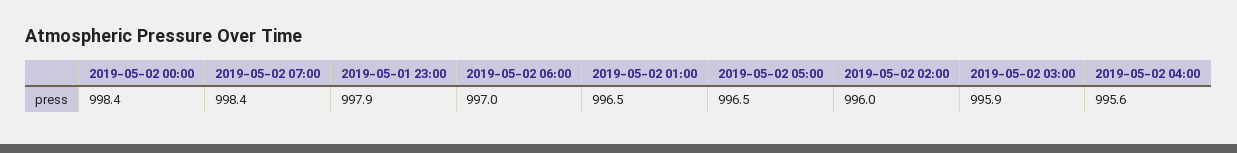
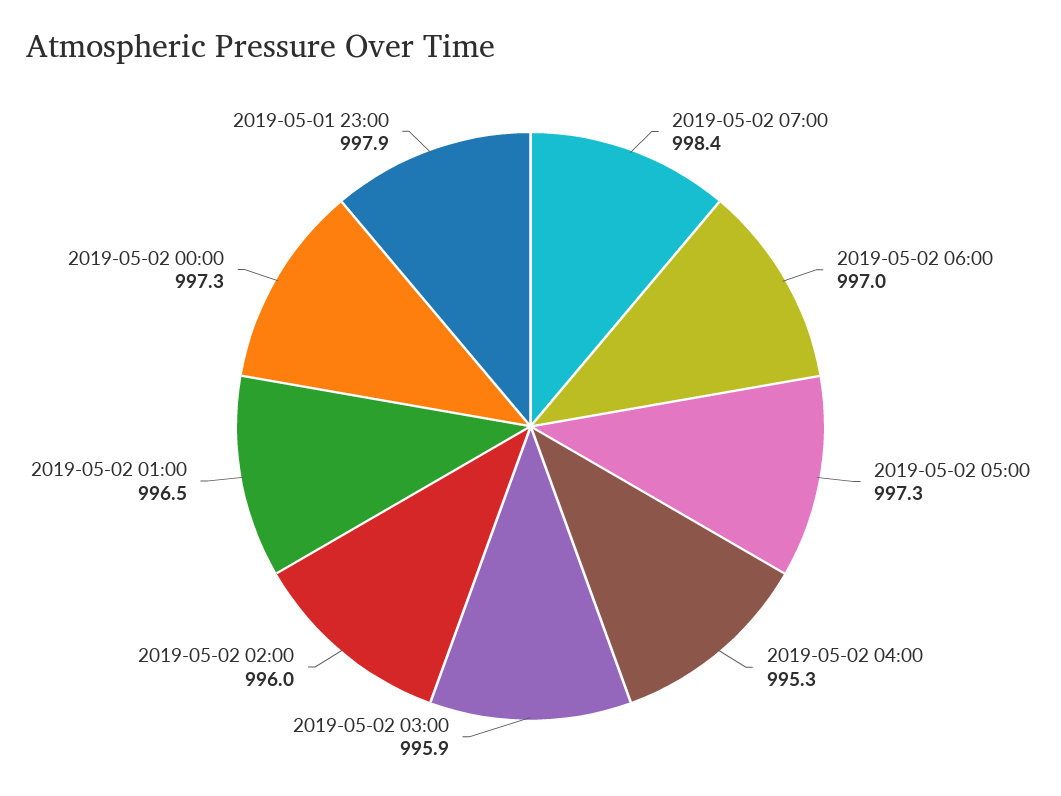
2019-05-02 00:00: 998.4 -> 997.3
2019-05-02 05:00: 996.5 -> 997.3
2019-05-02 04:00: 995.6 -> 995.3

